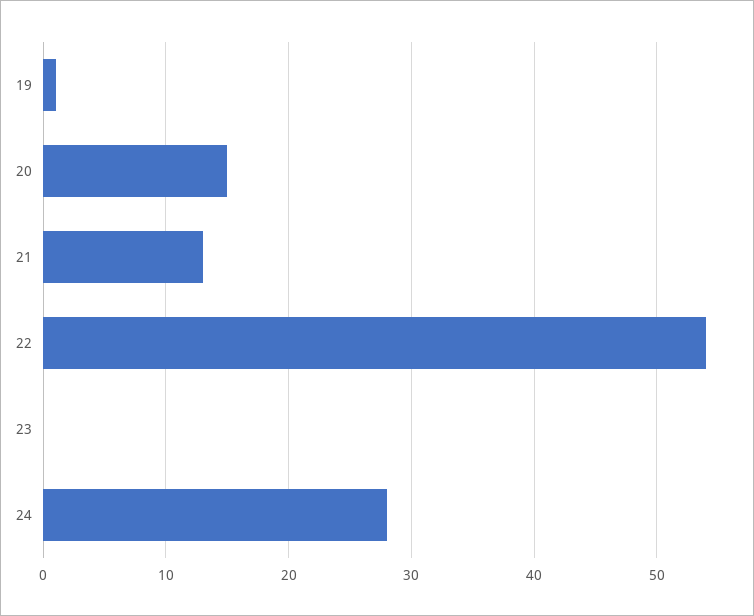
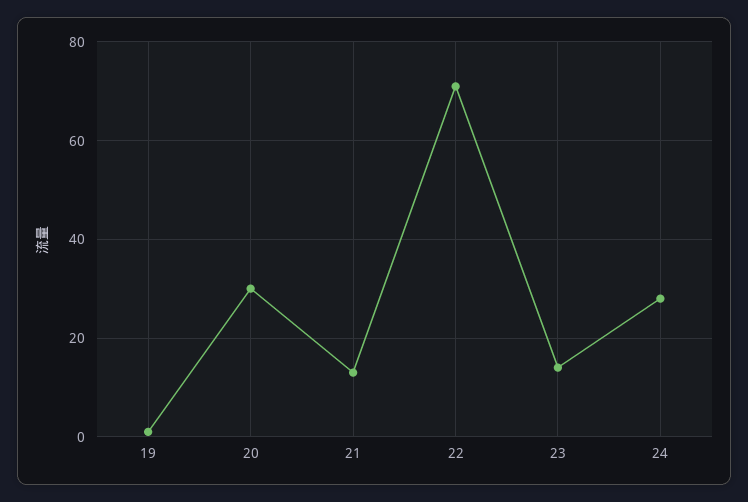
20: 15 -> 30
22: 54 -> 70
23: 0 -> 15

